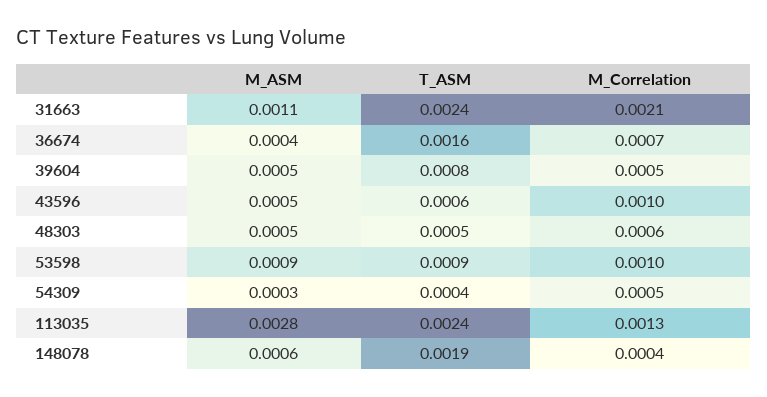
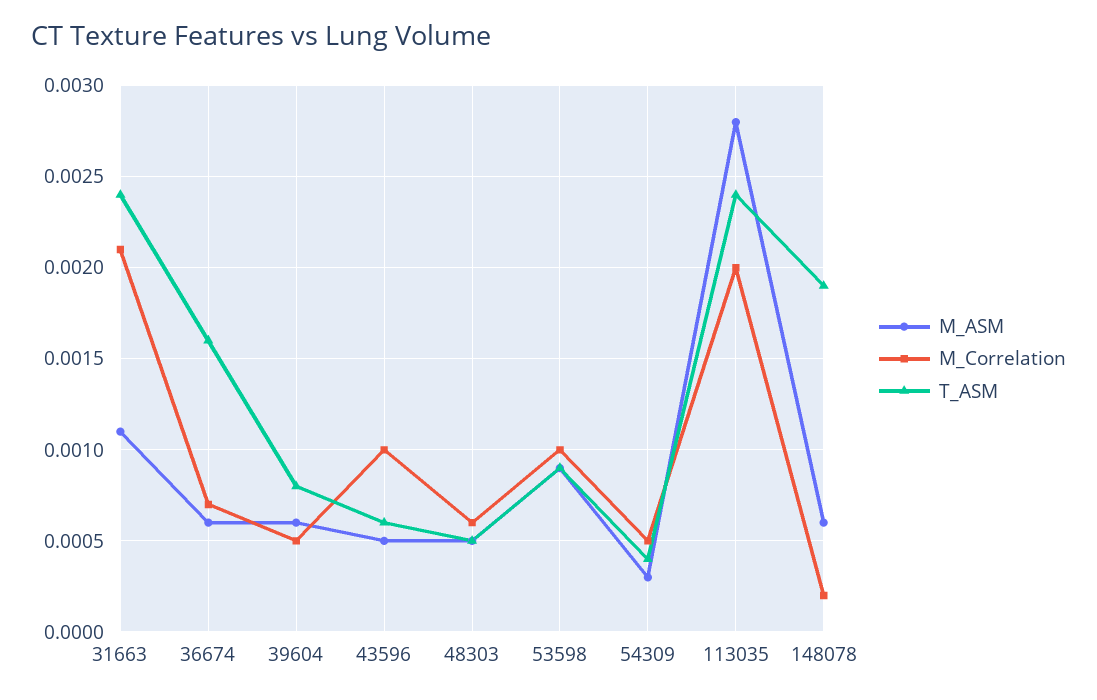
M_ASM, 36674: 0.0004 -> 0.0006
M_ASM, 39604: 0.0005 -> 0.0006
M_Correlation, 113035: 0.0013 -> 0.002
M_Correlation, 148078: 0.0004 -> 0.0002

